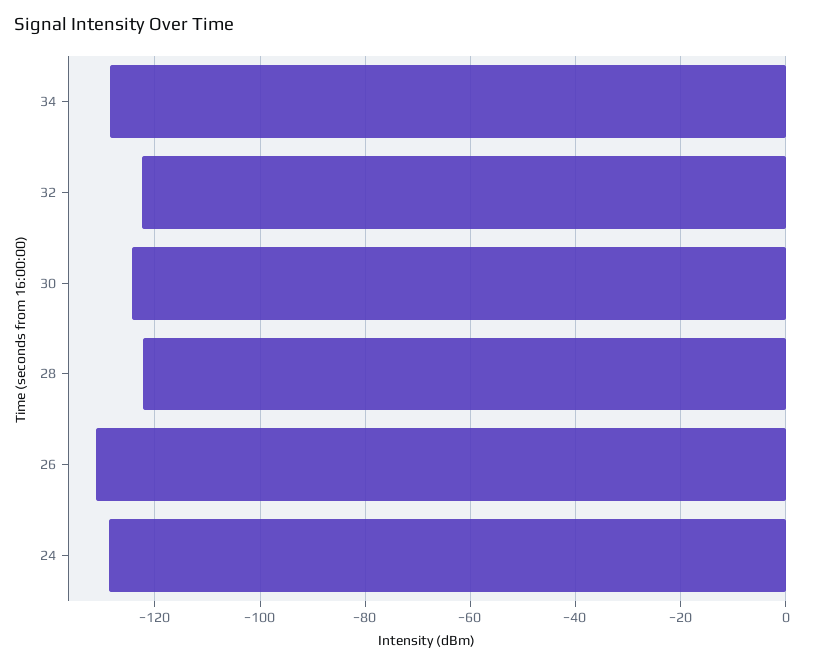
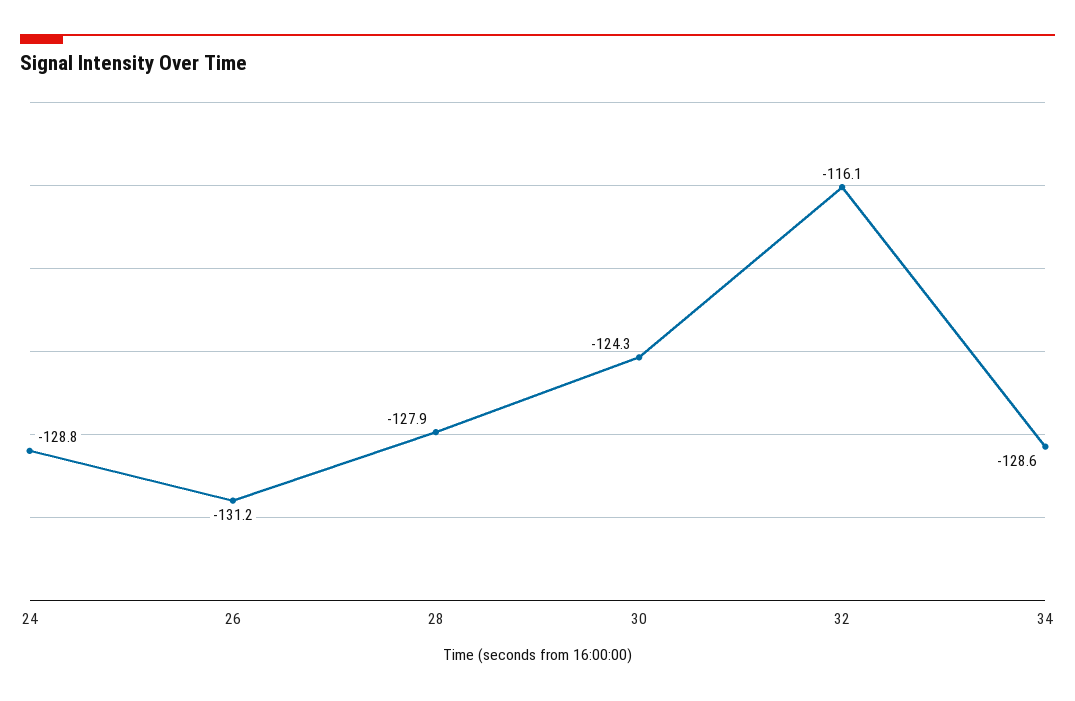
32: -122 -> -116.1
28: -122 -> -127.9

